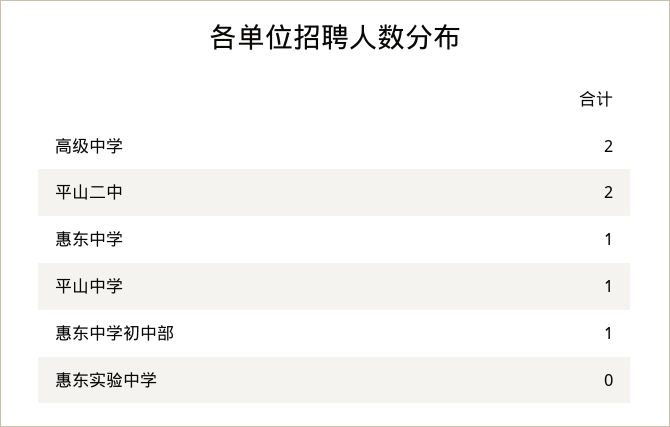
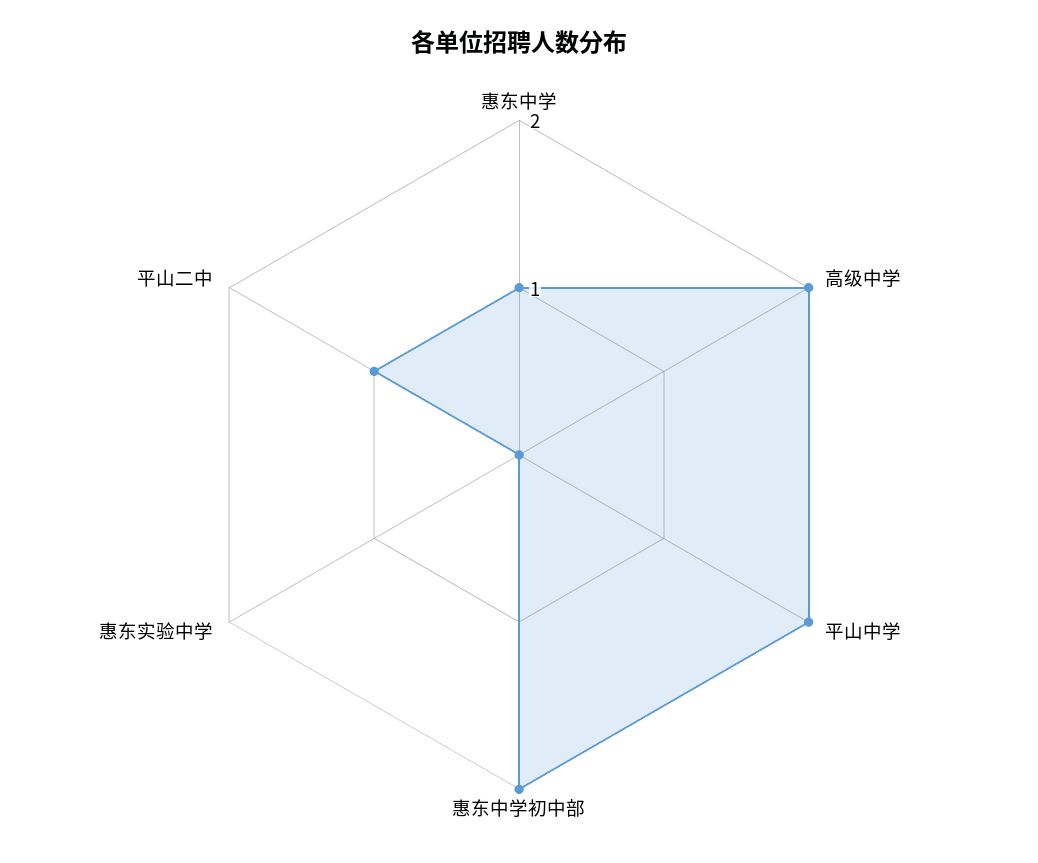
平山二中: 2 -> 1
平山中学: 1 -> 2
惠东中学初中部: 1 -> 2

